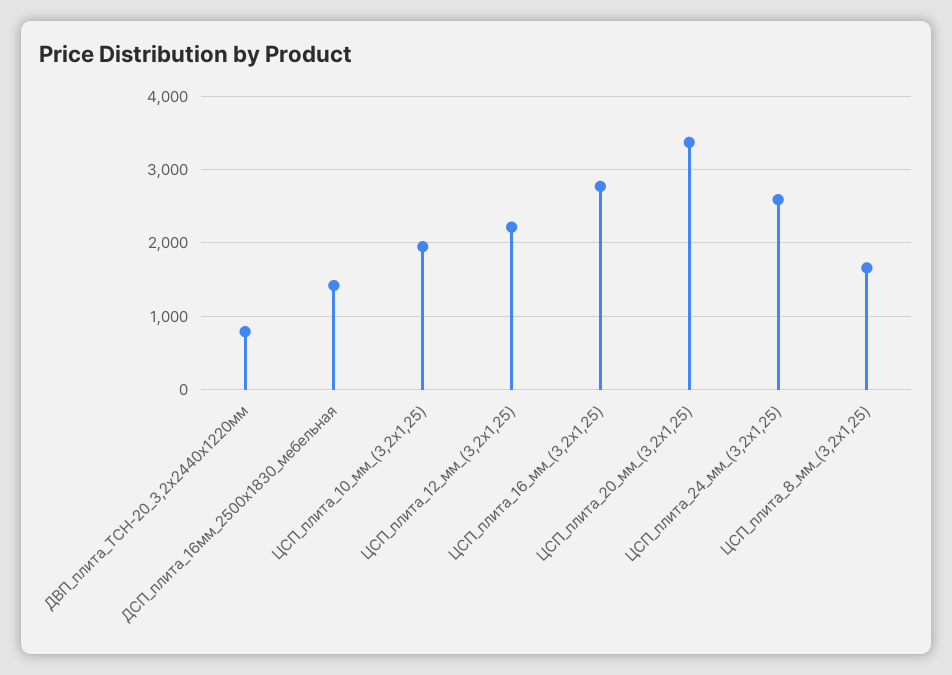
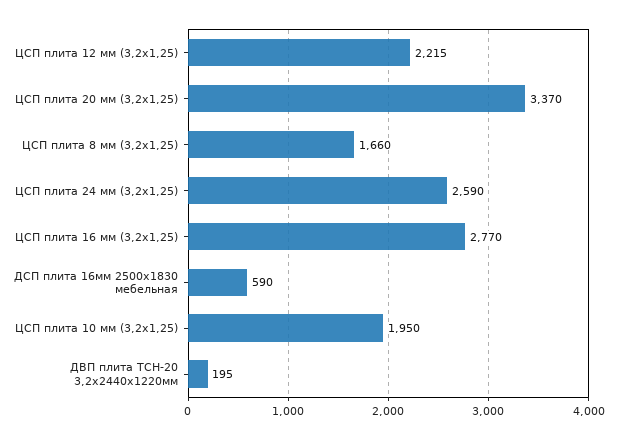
ДВП_плита_ТСН-20_3,2х2440х1220мм: 800 -> 195
ДСП_плита_16мм_2500х1830_мебельная: 1400 -> 590

